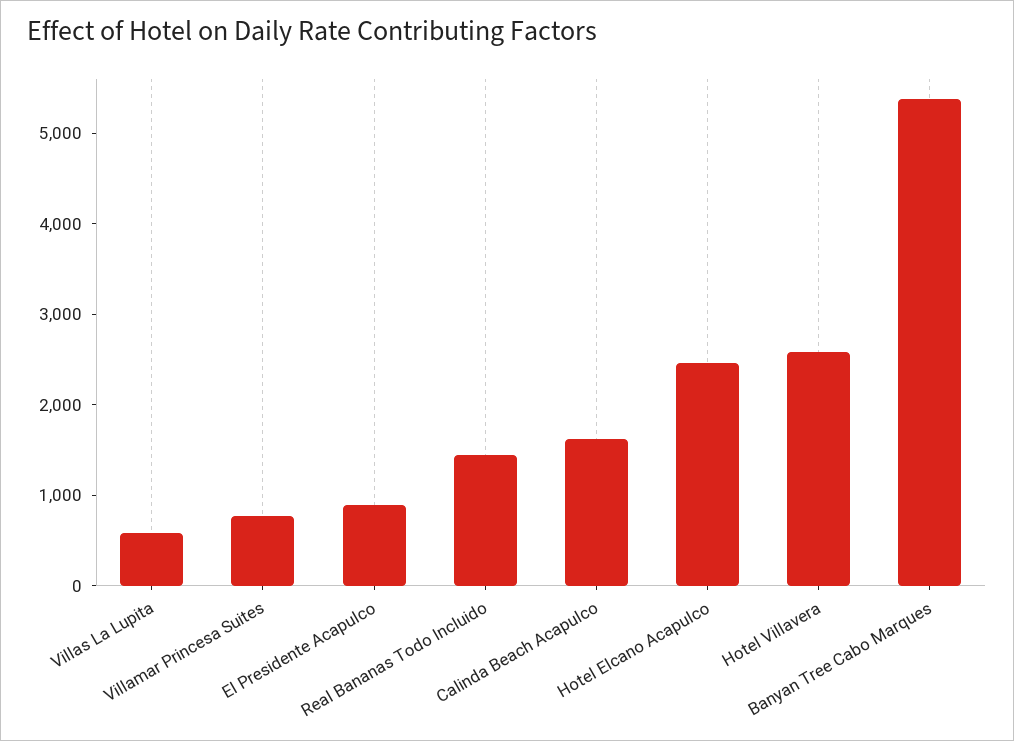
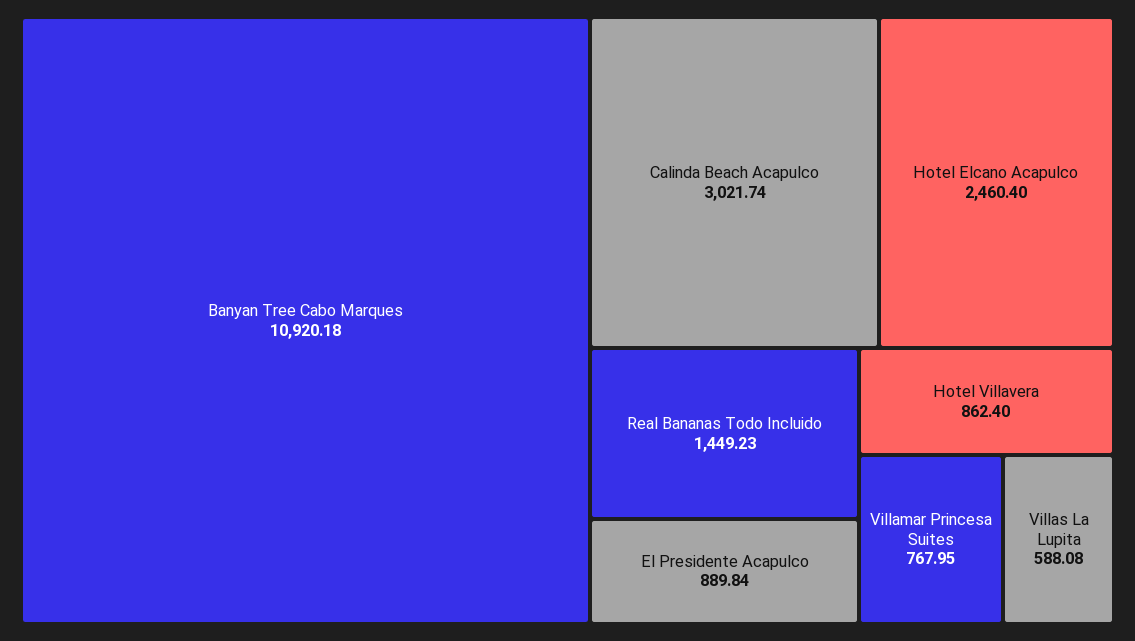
Calinda Beach Acapulco: 1600 -> 3021.74
Hotel Villavera: 2600 -> 862.4
Banyan Tree Cabo Marques: 5400 -> 10920.18

